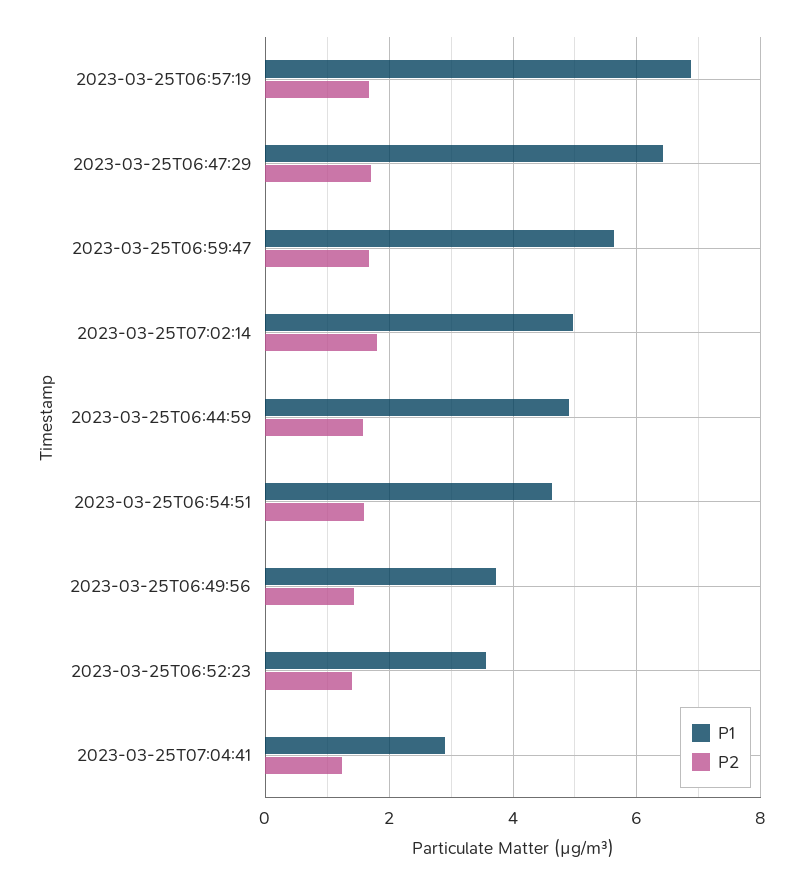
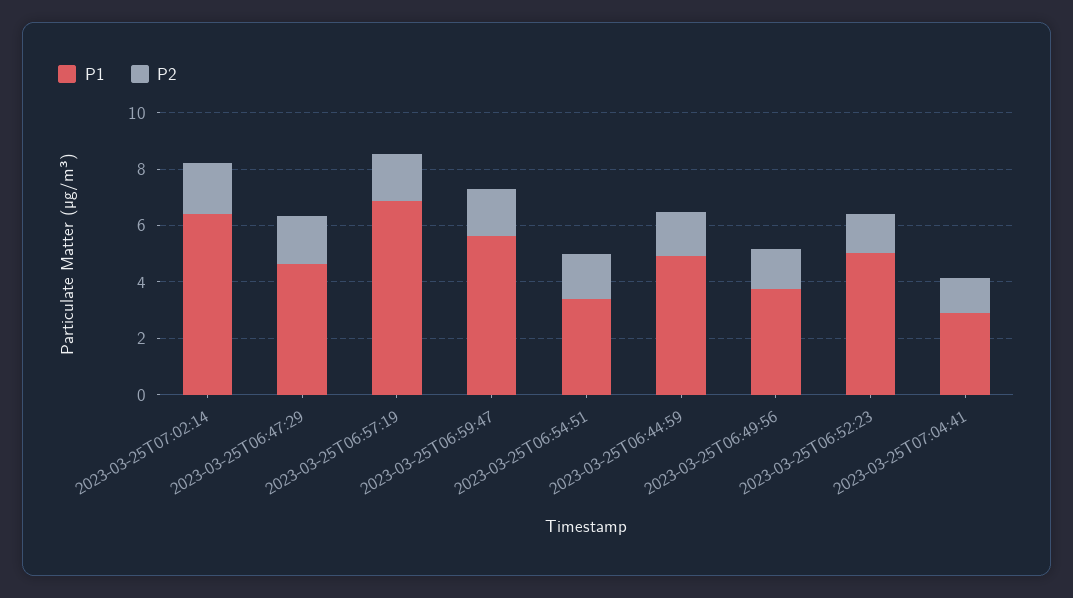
P1, 2023-03-25T06:47:29: 6.4 -> 4.5
P1, 2023-03-25T07:02:14: 5 -> 6.5
P1, 2023-03-25T06:54:51: 4.6 -> 3.5
P1, 2023-03-25T06:52:23: 3.6 -> 5

